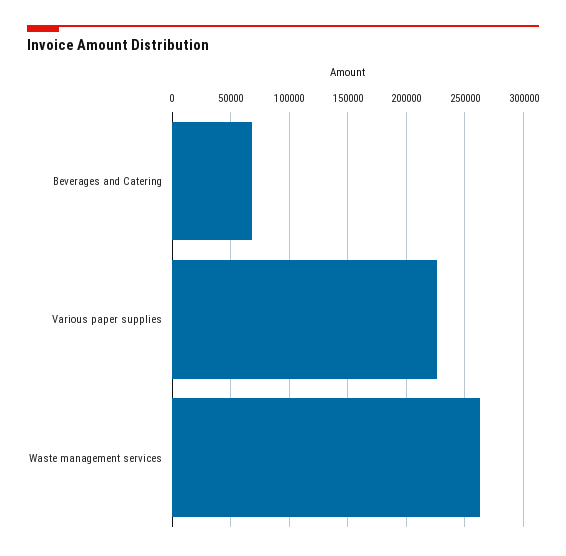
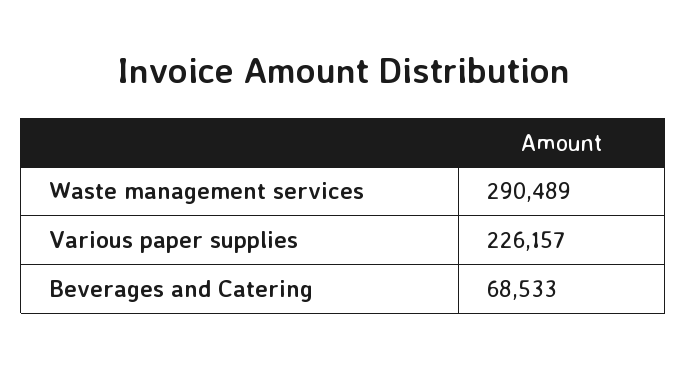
Waste management services: 260000 -> 290489

